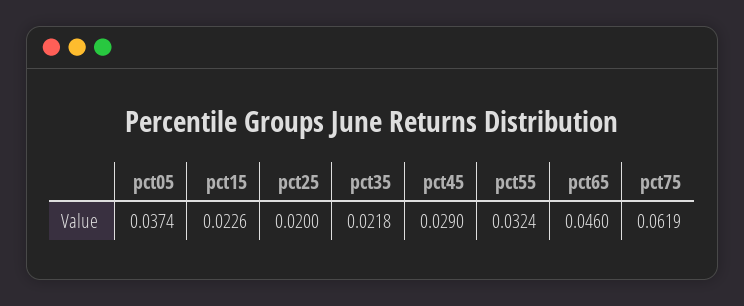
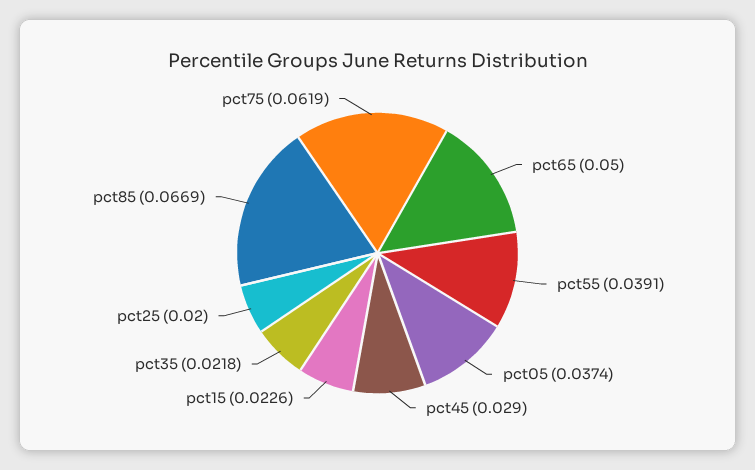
pct55: 0.0324 -> 0.0391
pct65: 0.046 -> 0.05
pct85: none -> 0.0669

